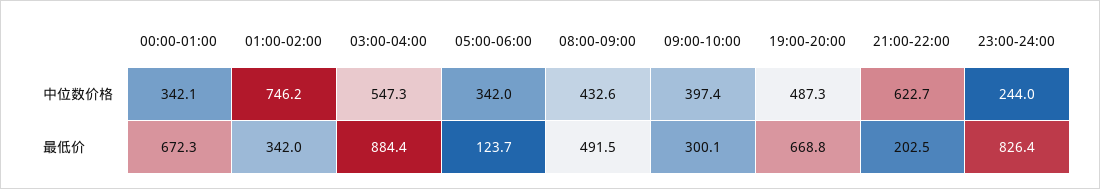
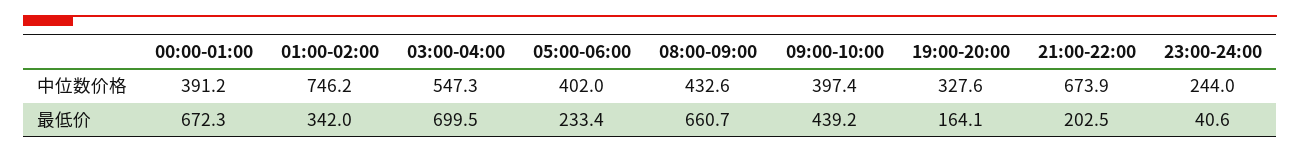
00:00-01:00, 中位数价格: 342.1 -> 391.2
05:00-06:00, 中位数价格: 342 -> 402
19:00-20:00, 中位数价格: 487.3 -> 327.6
21:00-22:00, 中位数价格: 622.7 -> 673.9
03:00-04:00, 最低价: 884.4 -> 699.5
05:00-06:00, 最低价: 123.7 -> 233.4
08:00-09:00, 最低价: 491.5 -> 660.7
09:00-10:00, 最低价: 300.1 -> 439.2
19:00-20:00, 最低价: 668.8 -> 164.1
23:00-24:00, 最低价: 826.4 -> 40.6

